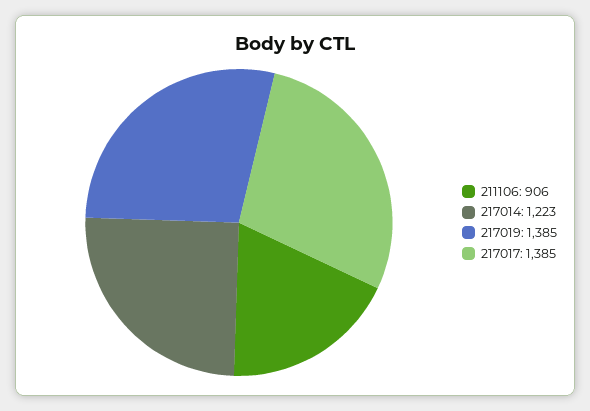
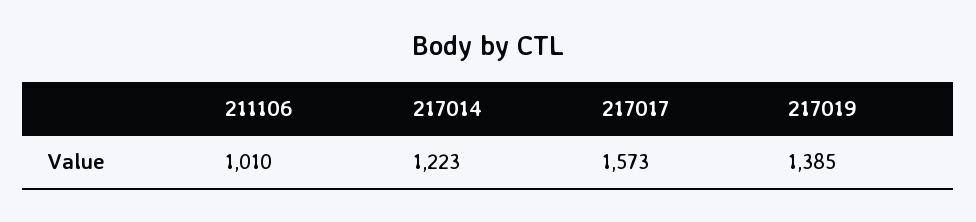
211106: 906 -> 1010
217017: 1385 -> 1573

